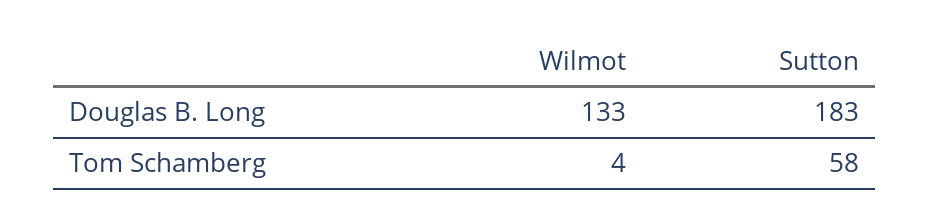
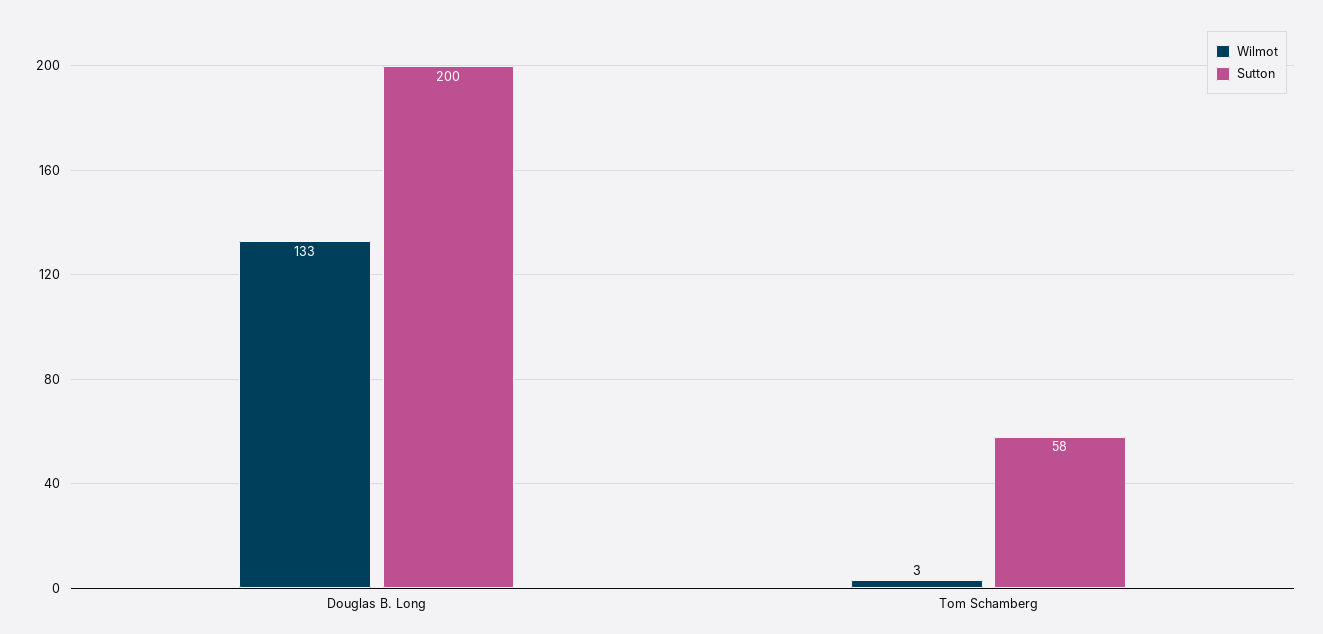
Sutton, Douglas B. Long: 183 -> 200
Wilmot, Tom Schamberg: 4 -> 3

